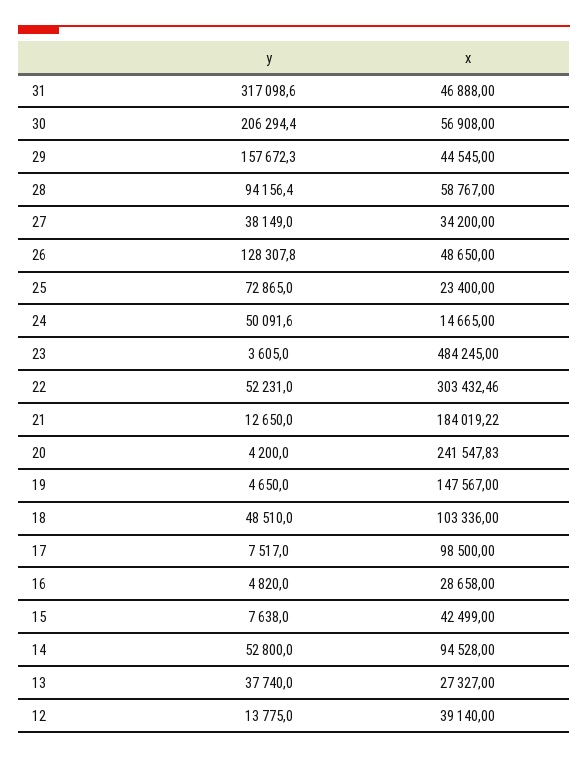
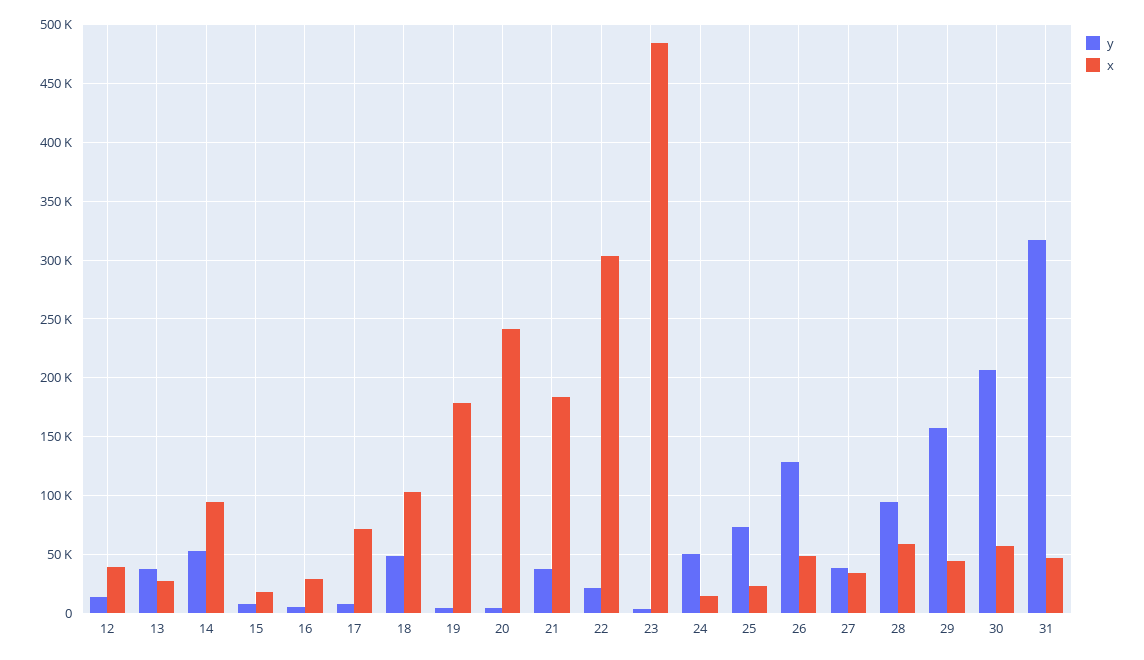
y, 22: 52231 -> 20000
y, 21: 12650 -> 40000
x, 19: 147567 -> 180000
x, 17: 98500 -> 70000
x, 15: 42499 -> 20000

